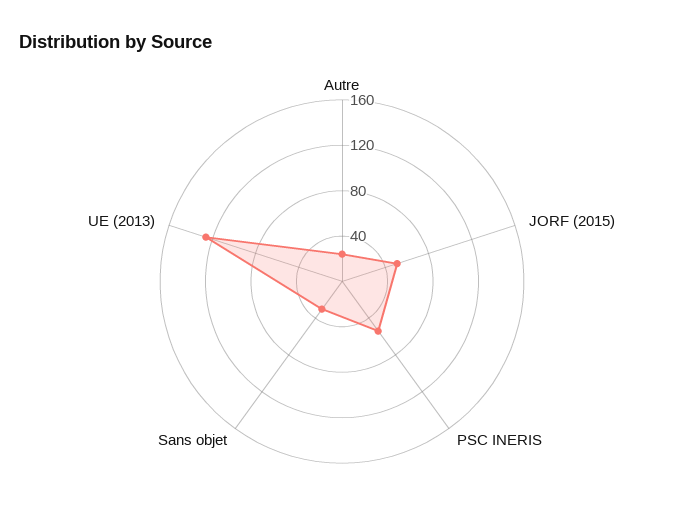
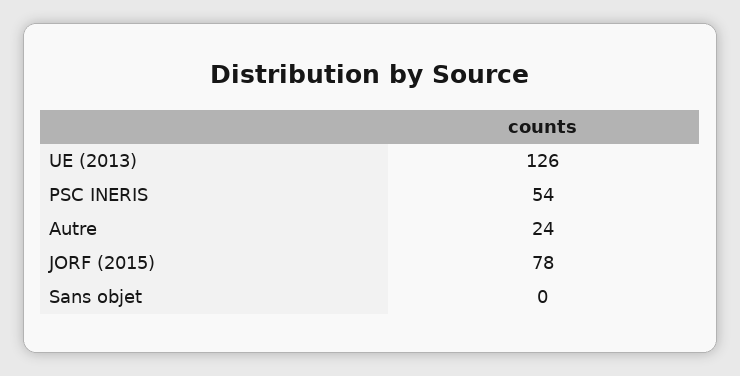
JORF (2015): 50 -> 78
Sans objet: 30 -> 0

